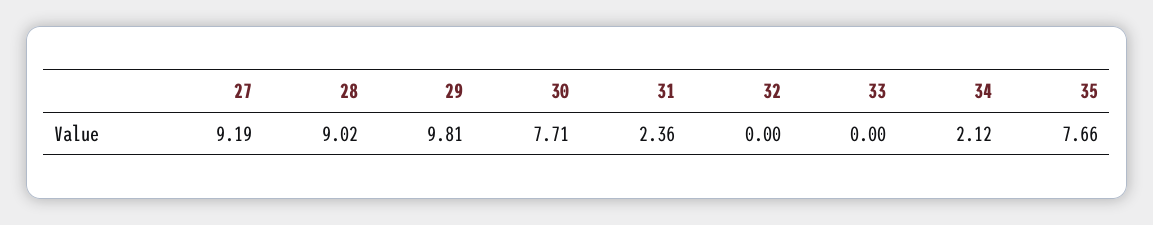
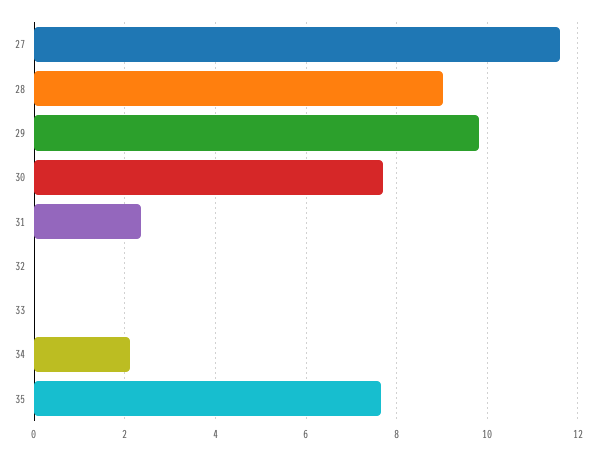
27: 9.19 -> 11.6

